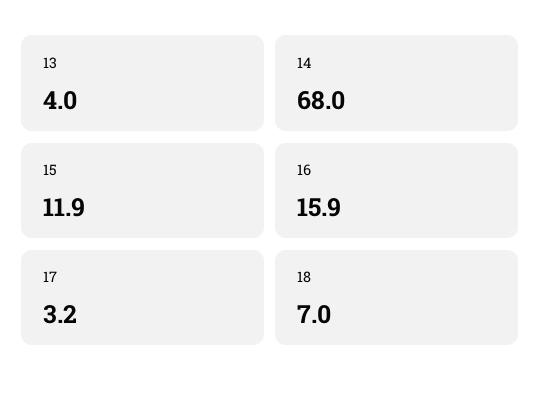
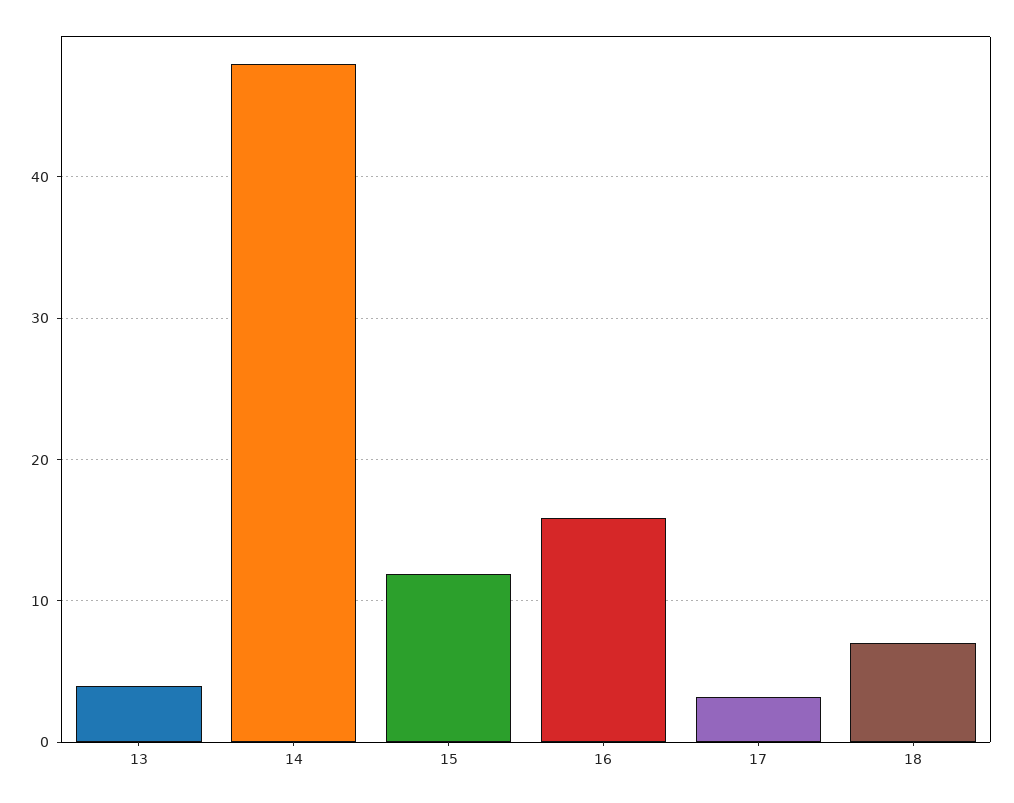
14: 68 -> 48

